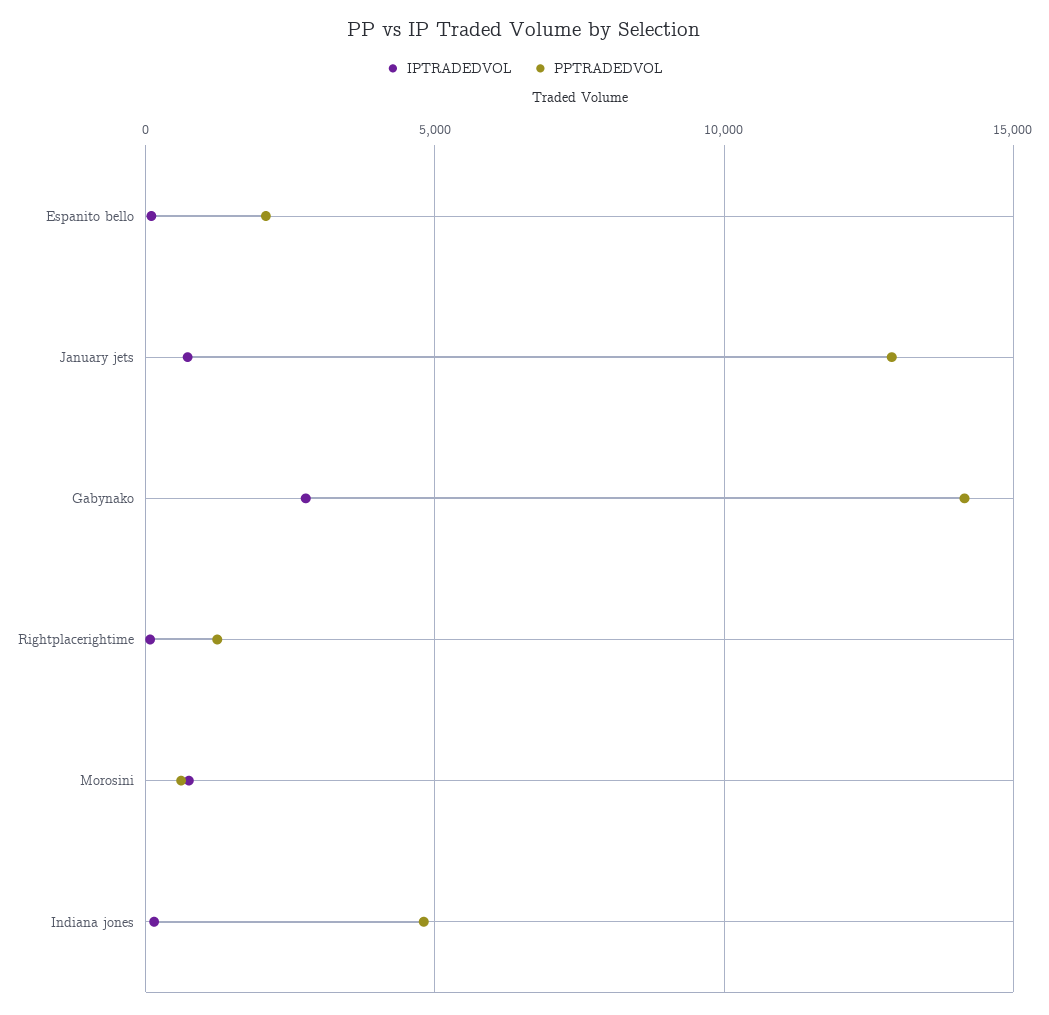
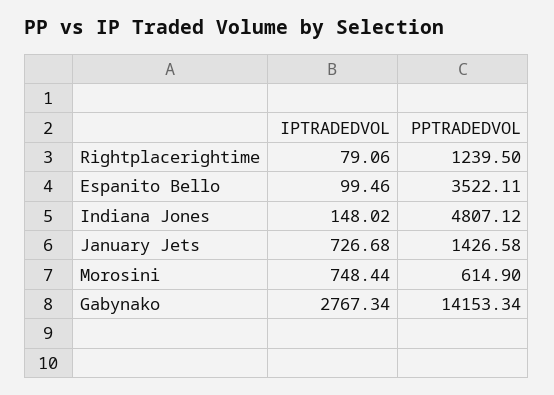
PPTRADEDVOL, Espanito bello: 2000 -> 3522.11
PPTRADEDVOL, January jets: 13000 -> 1426.58

